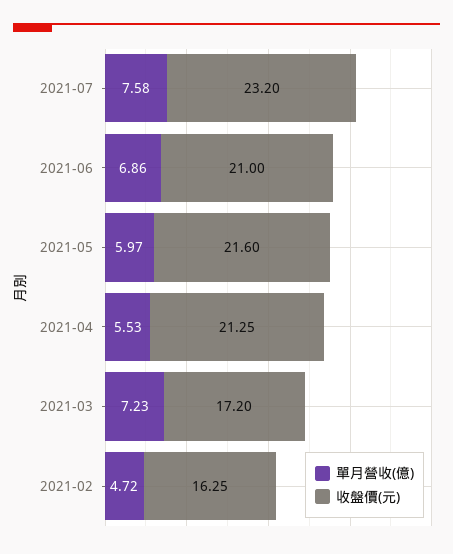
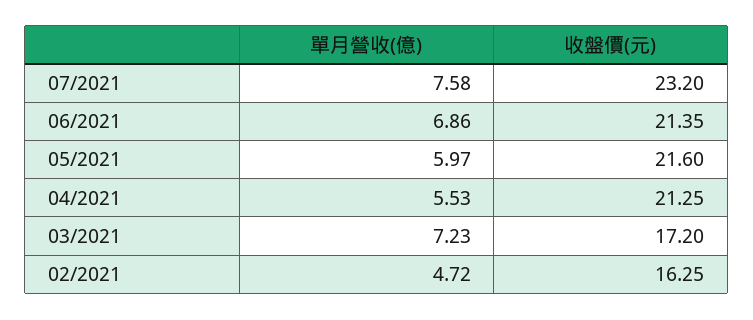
收盤價(元), 2021-06: 21 -> 21.35

